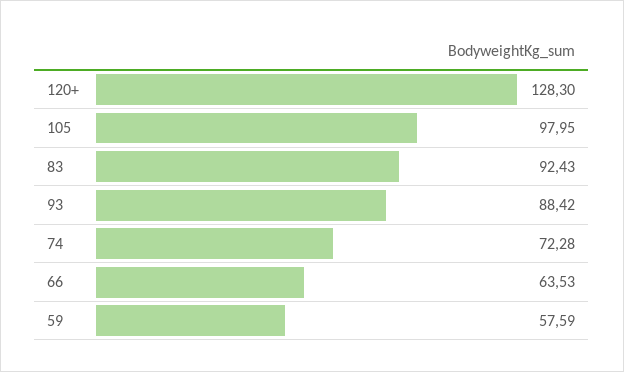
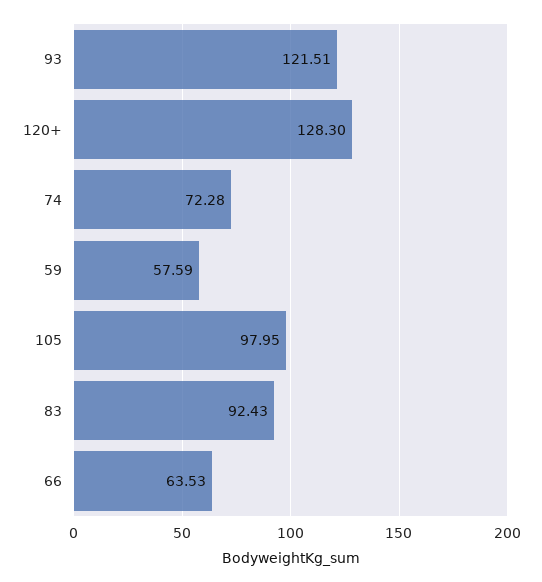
93: 88.42 -> 121.51

